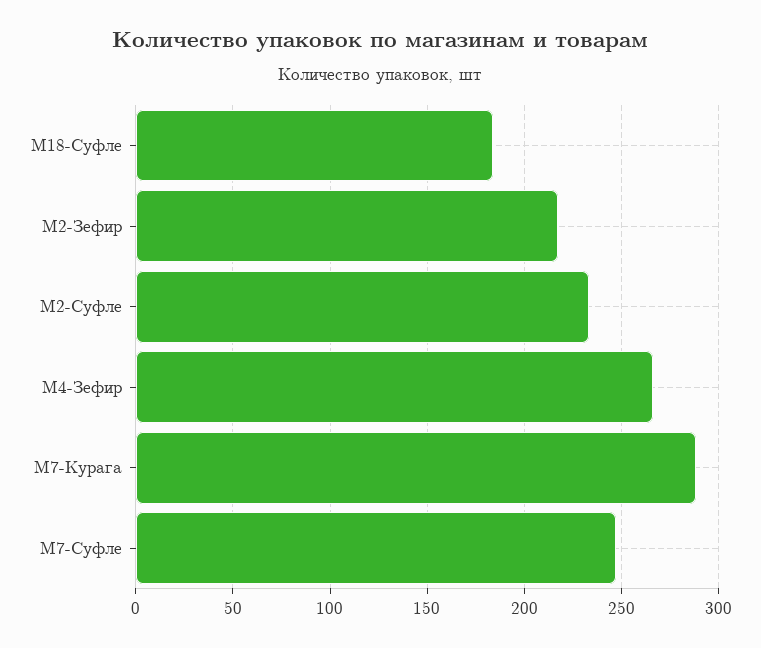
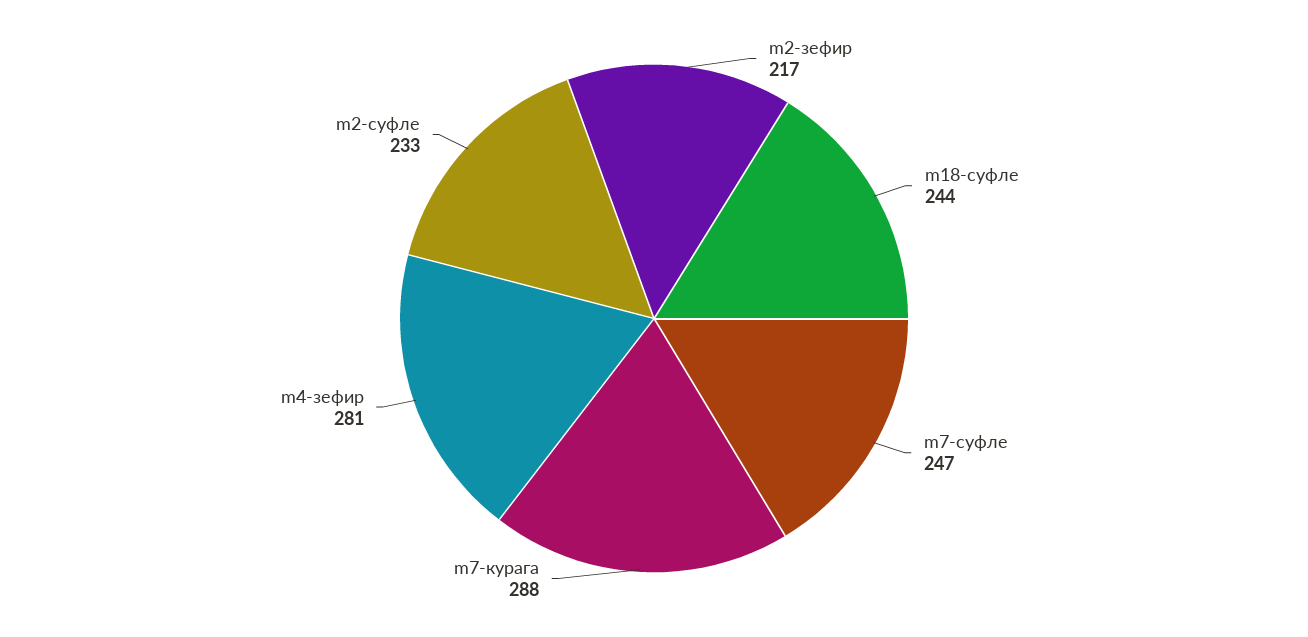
M18-Суфле: 185 -> 244
M4-Зефир: 265 -> 281

